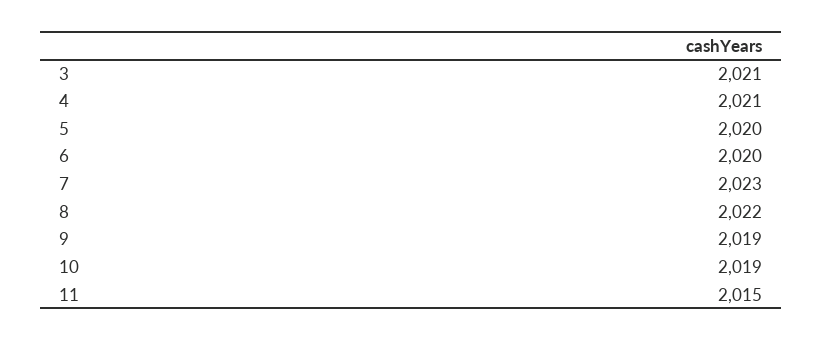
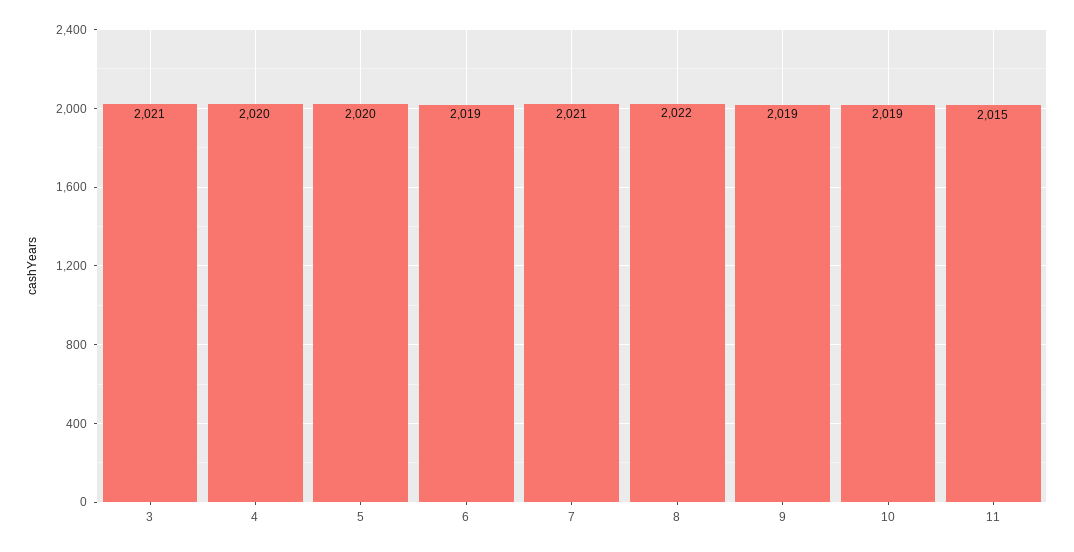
4: 2021 -> 2020
6: 2020 -> 2019
7: 2023 -> 2021

